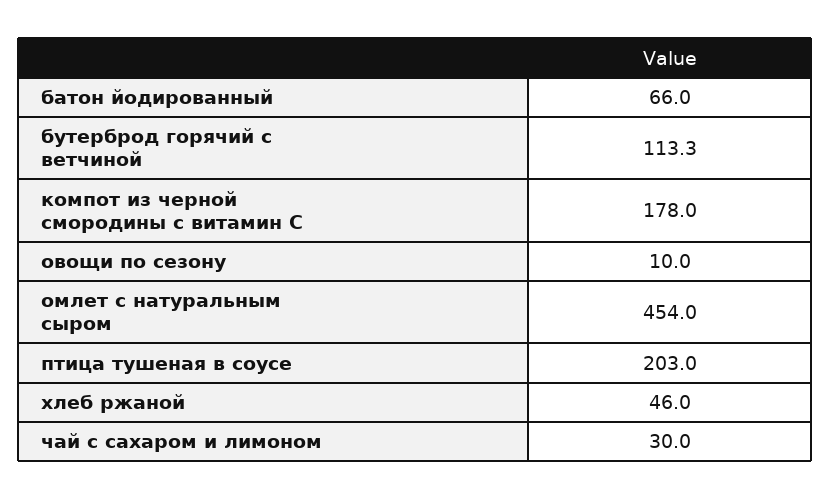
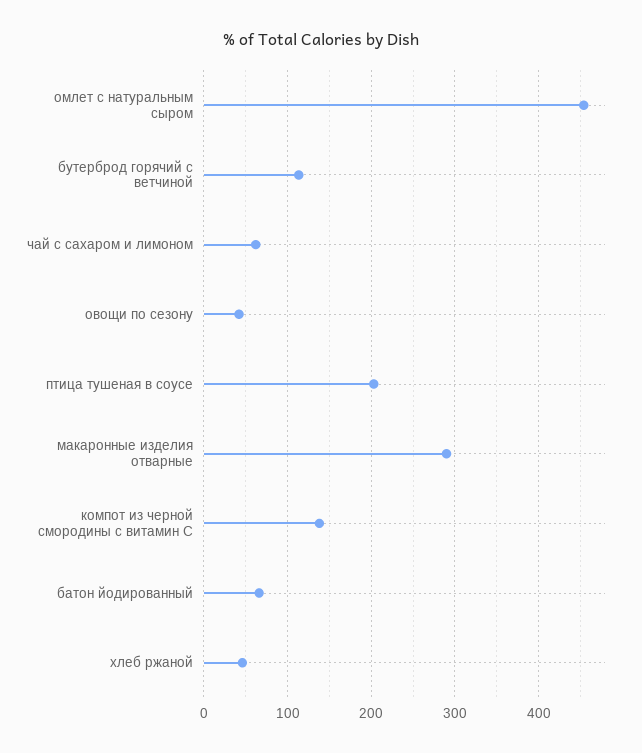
компот из черной смородины с витамин С: 178 -> 140
овощи по сезону: 10 -> 40
чай с сахаром и лимоном: 30 -> 60
макаронные изделия отварные: none -> 290

